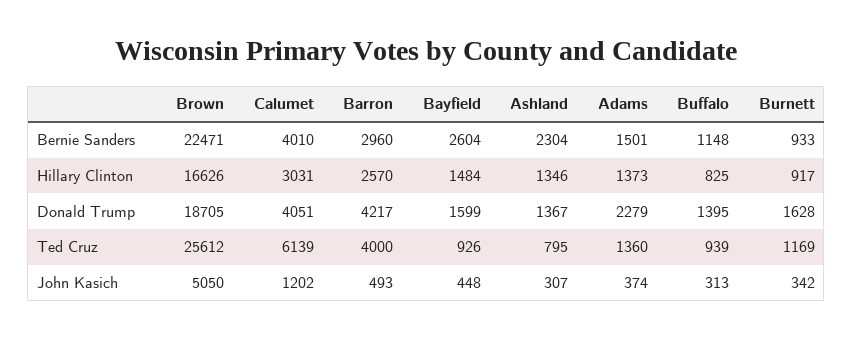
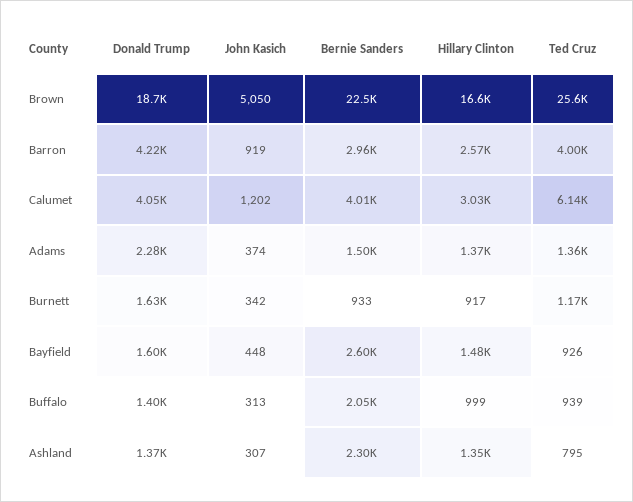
Buffalo, Bernie Sanders: 1148 -> 2050
Buffalo, Hillary Clinton: 825 -> 999
Barron, John Kasich: 493 -> 919

